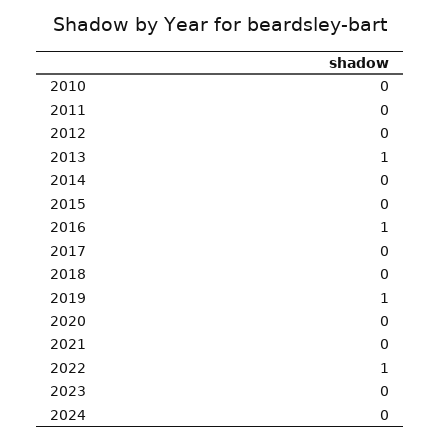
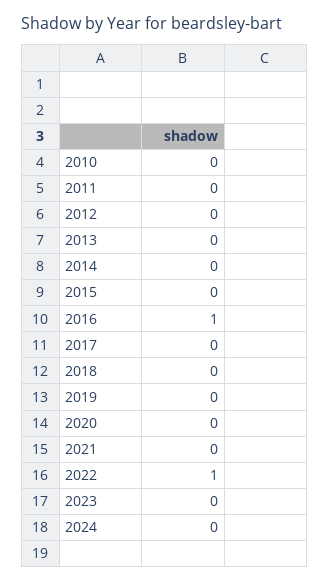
2013: 1 -> 0
2019: 1 -> 0

